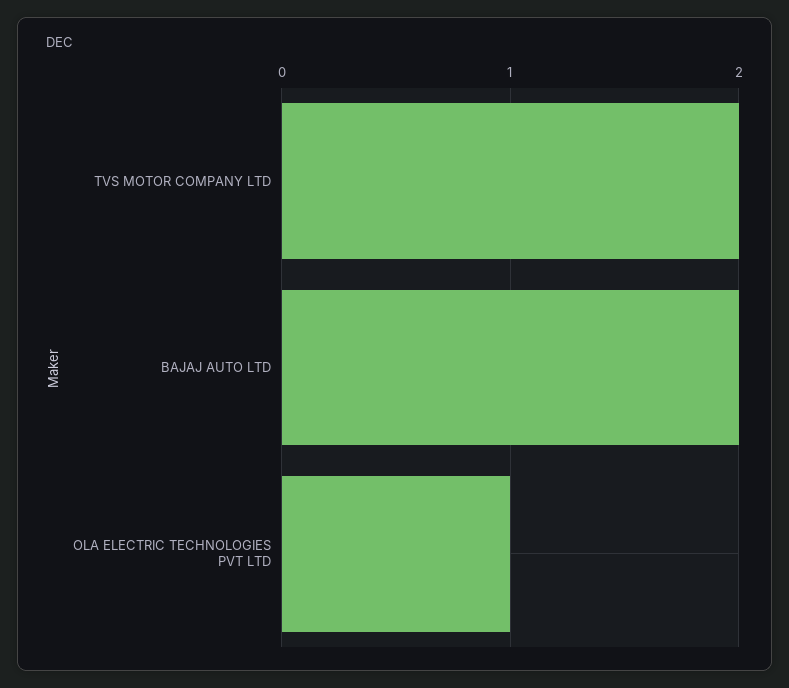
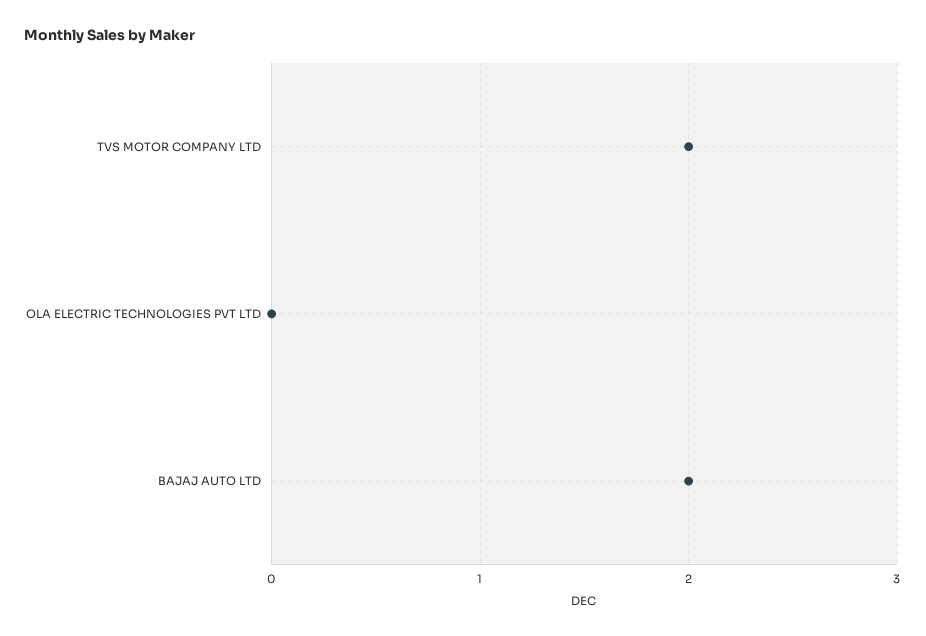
OLA ELECTRIC TECHNOLOGIES PVT LTD: 1 -> 0

